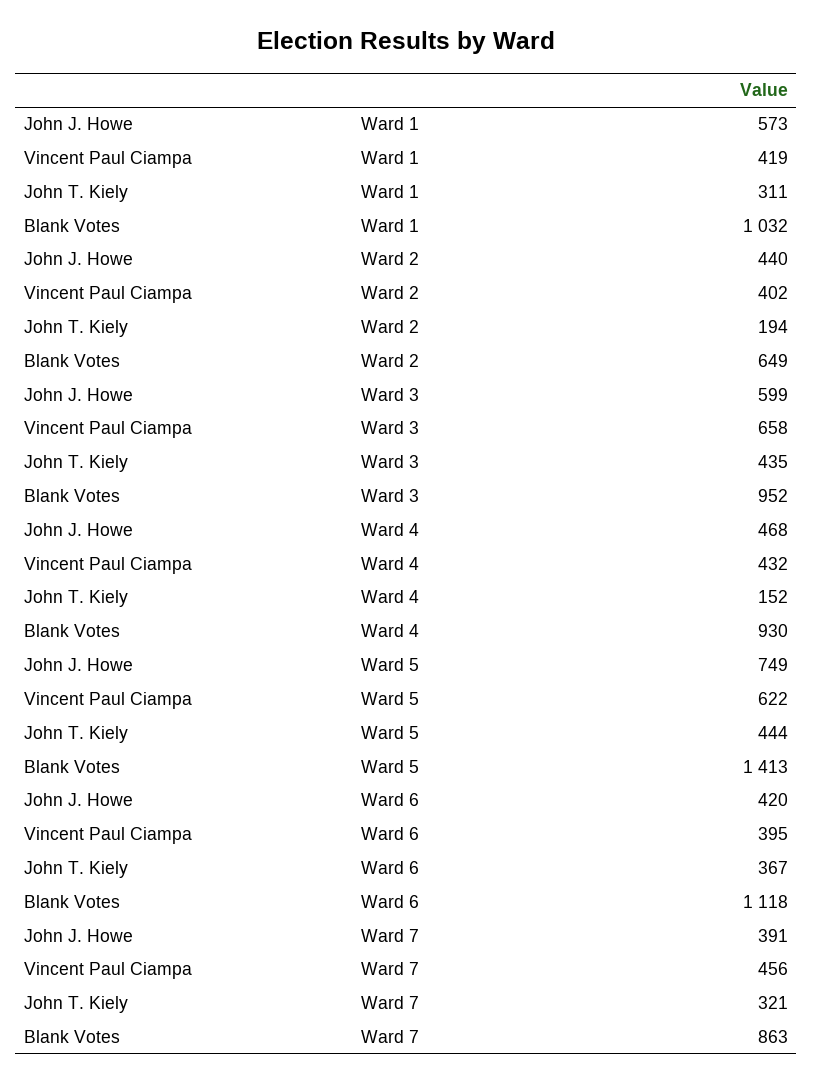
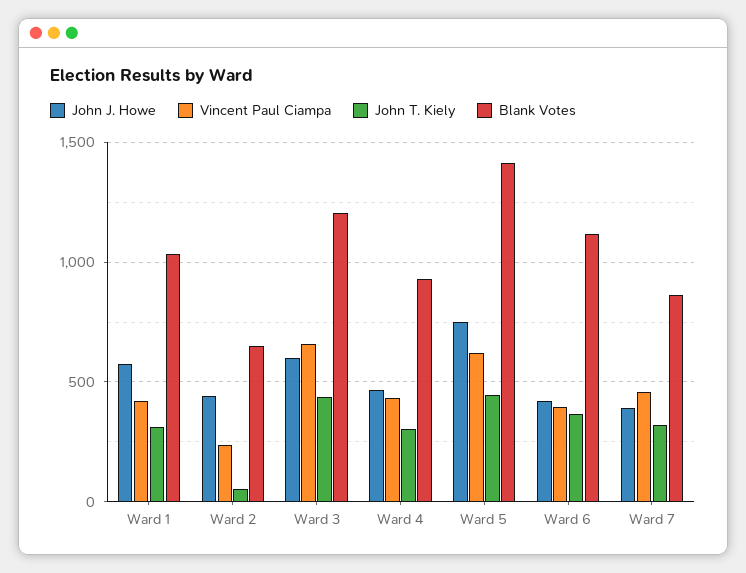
Vincent Paul Ciampa, Ward 2: 402 -> 250
John T. Kiely, Ward 2: 194 -> 50
Blank Votes, Ward 3: 952 -> 1200
John T. Kiely, Ward 4: 152 -> 300

